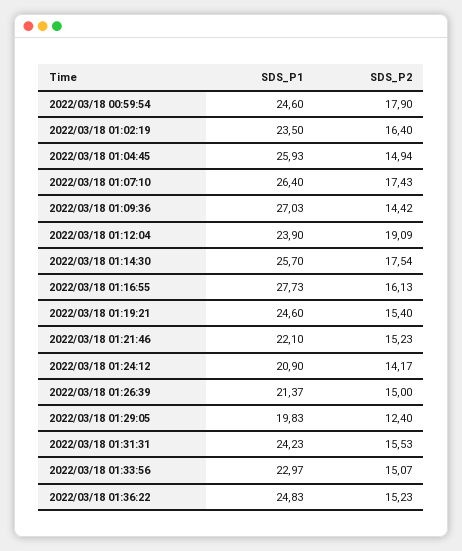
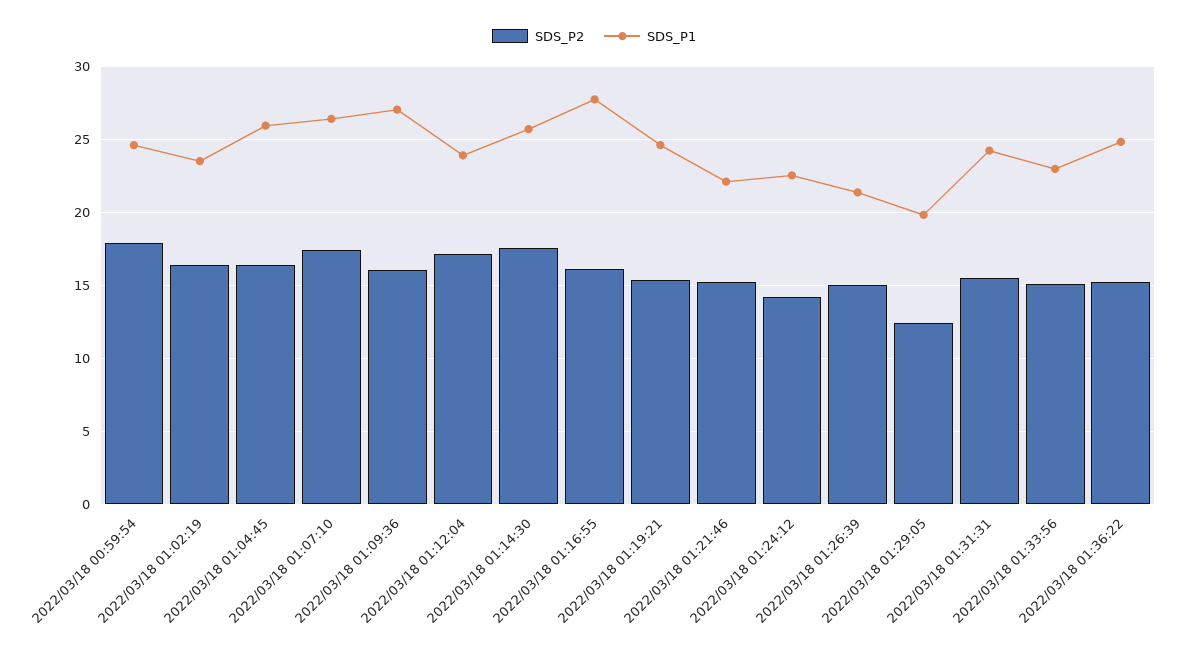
SDS_P2, 2022/03/18 01:04:45: 14.94 -> 16.5
SDS_P2, 2022/03/18 01:09:36: 14.42 -> 16
SDS_P2, 2022/03/18 01:12:04: 19.09 -> 17
SDS_P1, 2022/03/18 01:24:12: 20.9 -> 22.5

